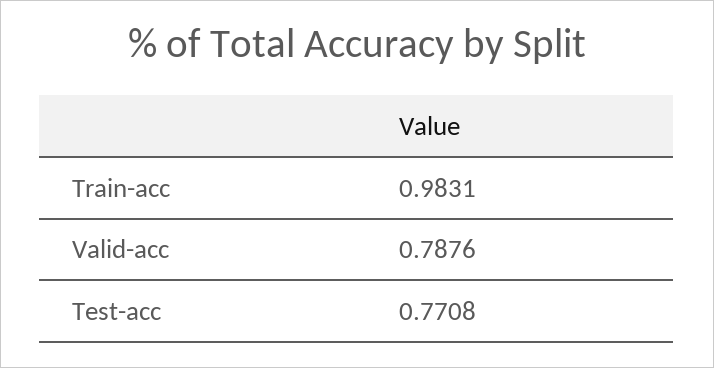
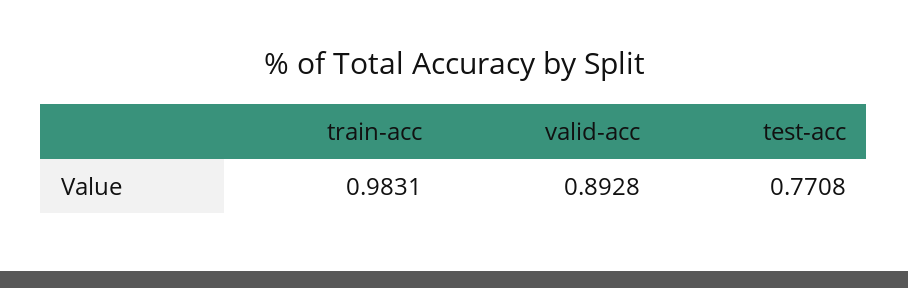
Valid-acc: 0.7876 -> 0.8928

